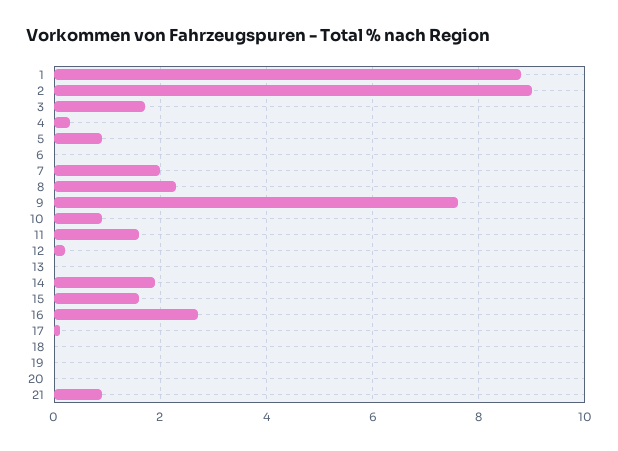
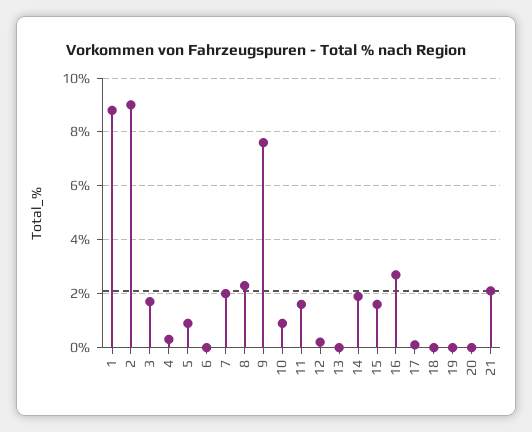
21: 1 -> 2

